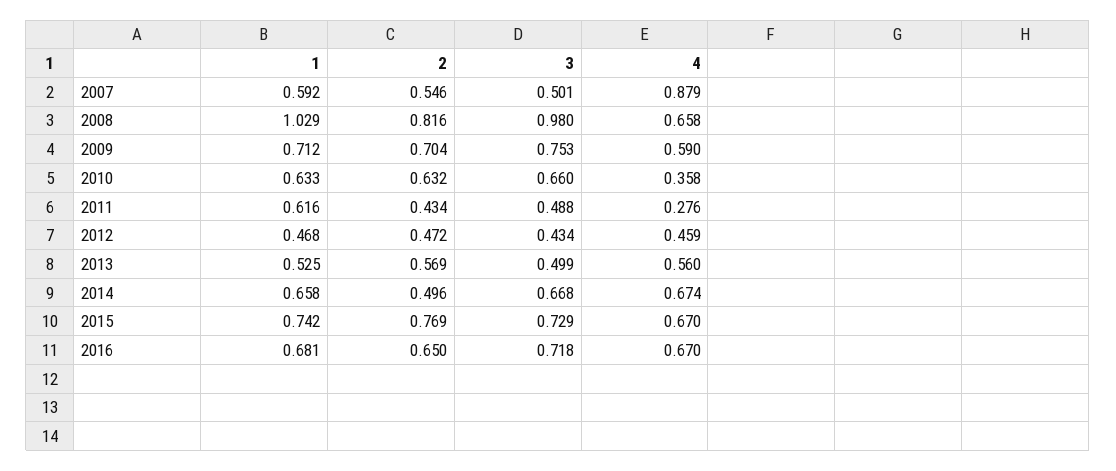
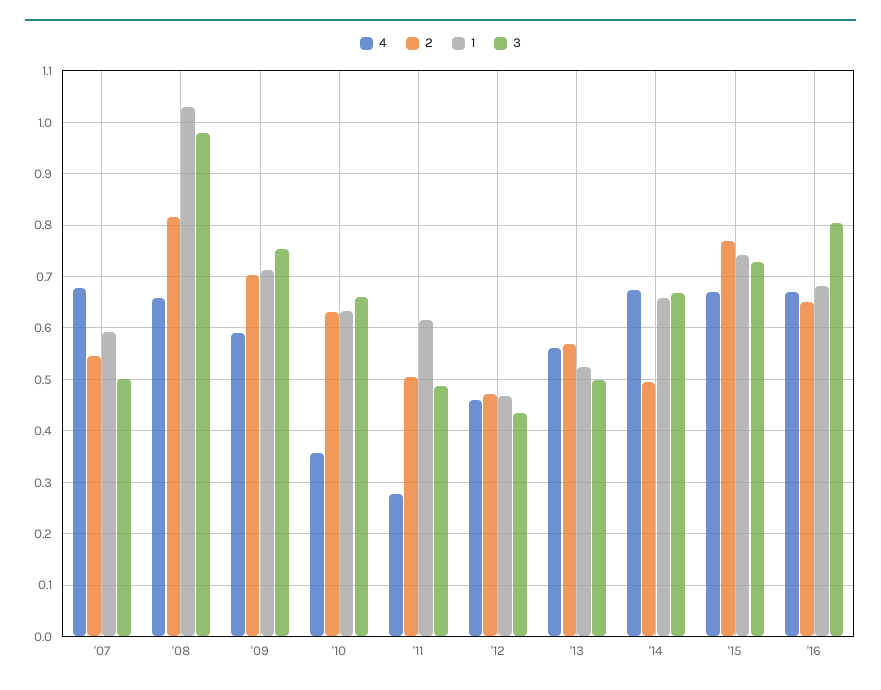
4, 2007: 0.879 -> 0.68
2, 2011: 0.434 -> 0.5
3, 2016: 0.718 -> 0.8

